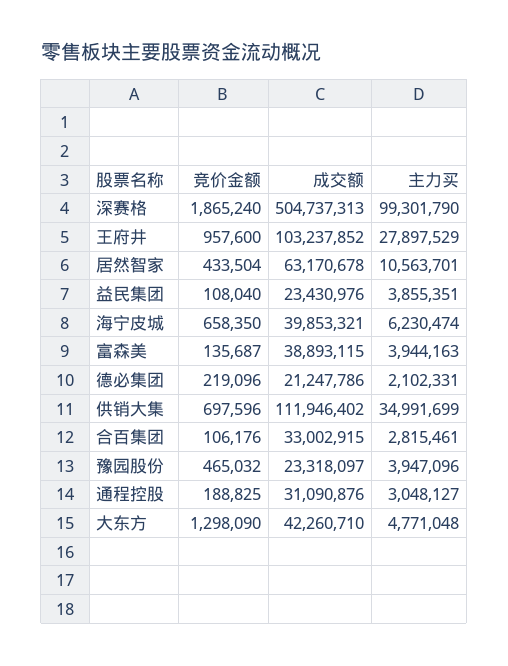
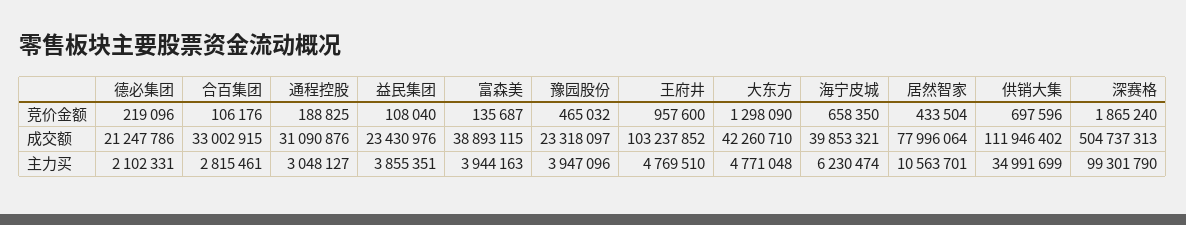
主力买, 王府井: 27897529 -> 4769510
成交额, 居然智家: 63170678 -> 77996064

